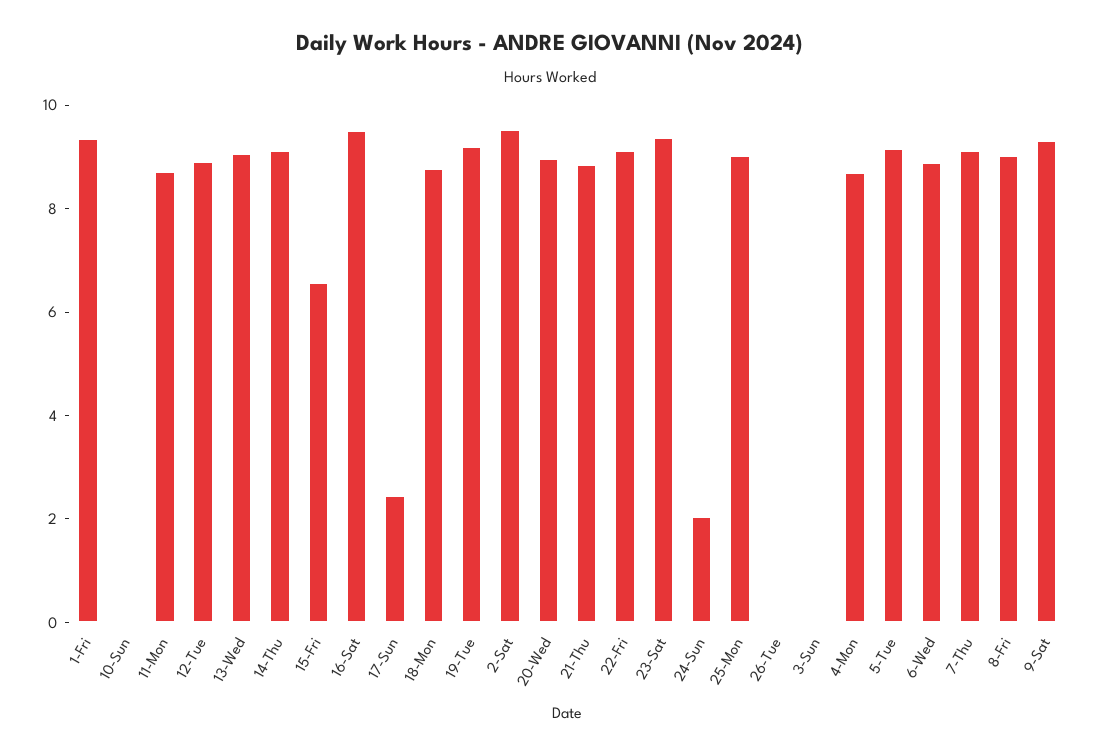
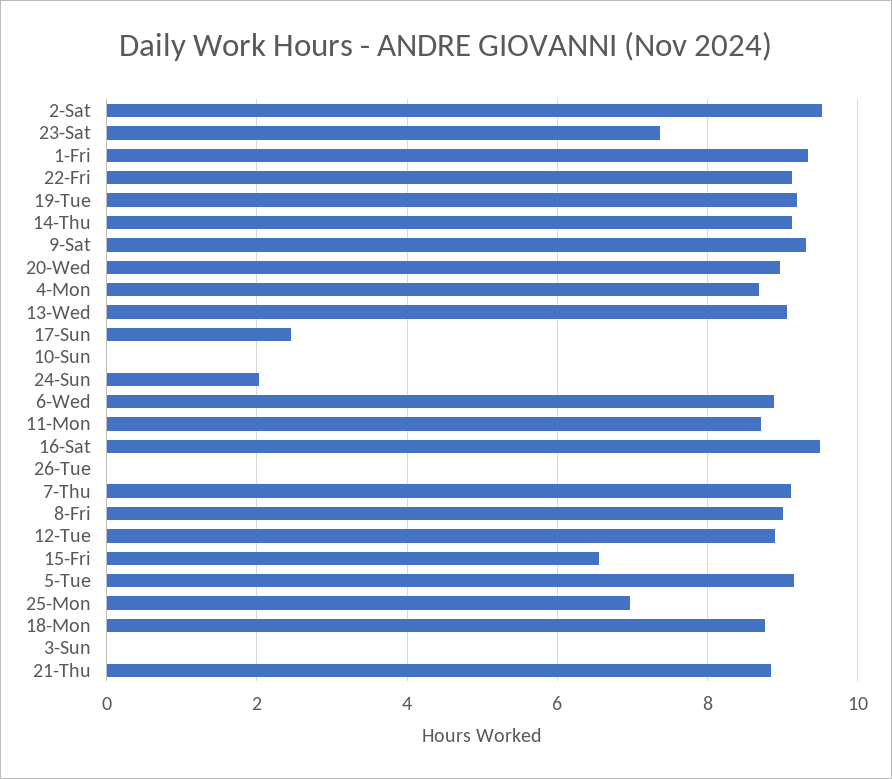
23-Sat: 9.5 -> 7.4
25-Mon: 9 -> 7

